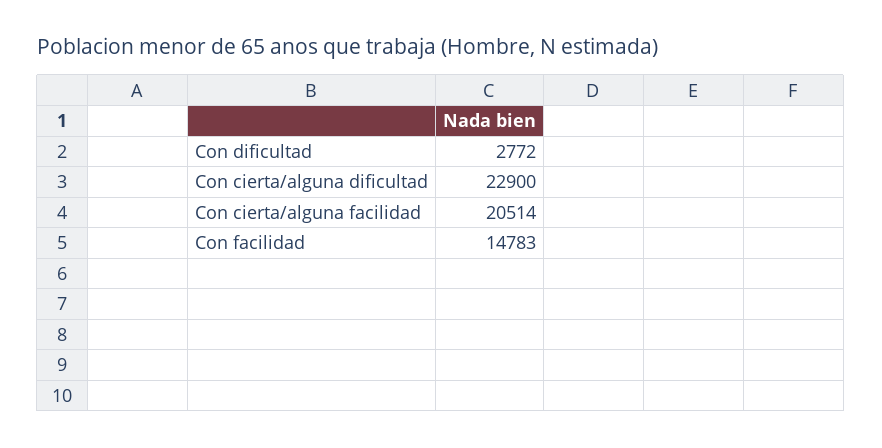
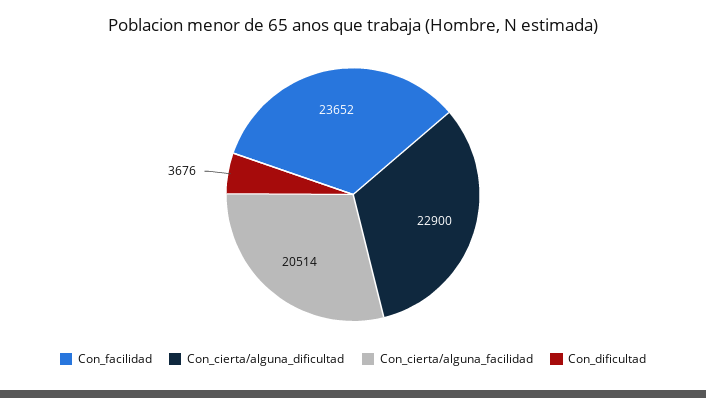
Con dificultad: 2772 -> 3676
Con facilidad: 14783 -> 23652

